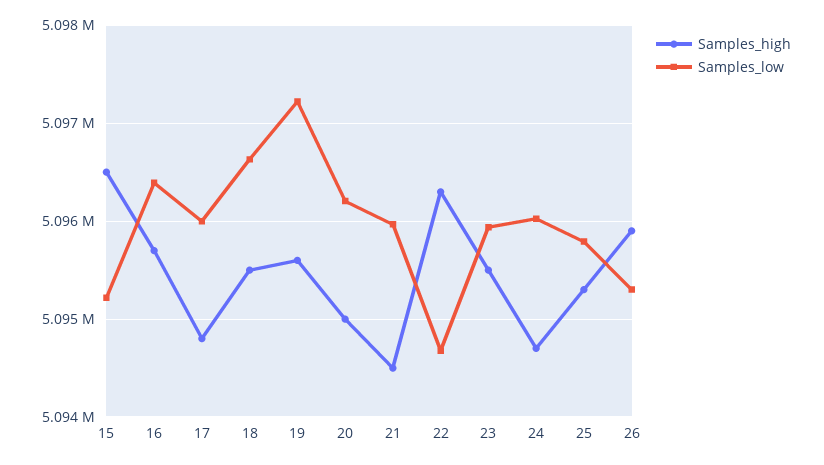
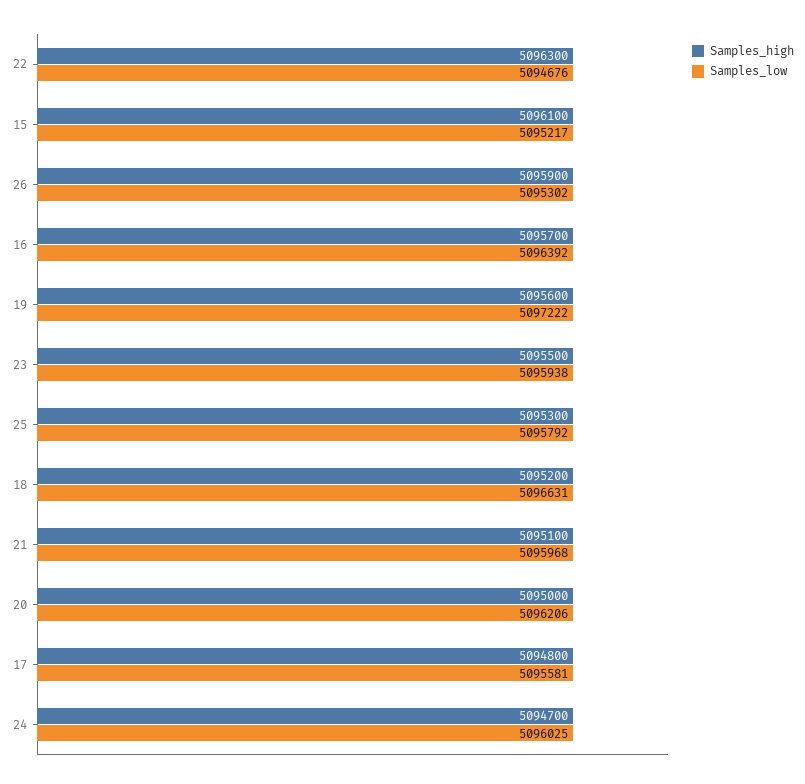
Samples_high, 15: 5096500 -> 5096100
Samples_low, 17: 5096000 -> 5095581
Samples_high, 18: 5095500 -> 5095200
Samples_high, 21: 5094500 -> 5095100

